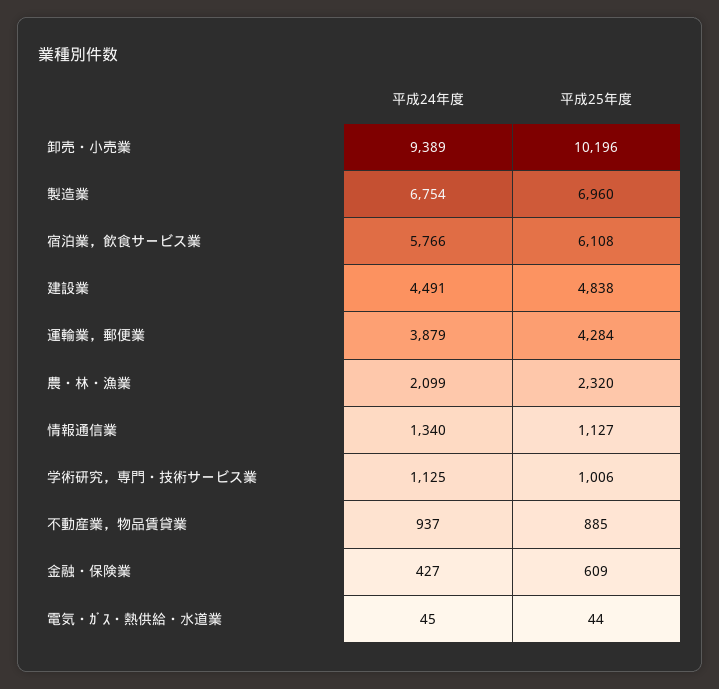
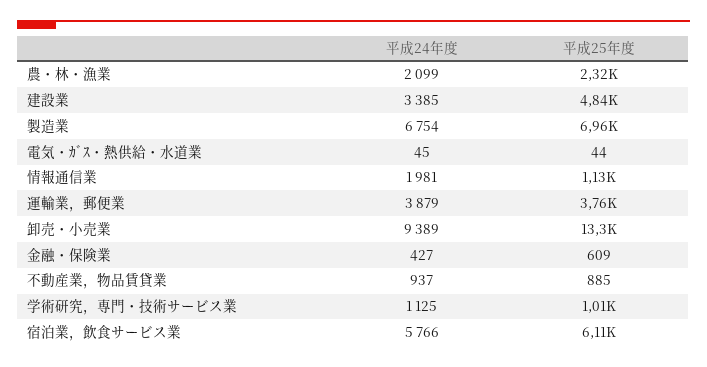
平成25年度, 卸売・小売業: 10196 -> 13300
平成24年度, 建設業: 4491 -> 3385
平成25年度, 運輸業，郵便業: 4284 -> 3760
平成24年度, 情報通信業: 1340 -> 1981

